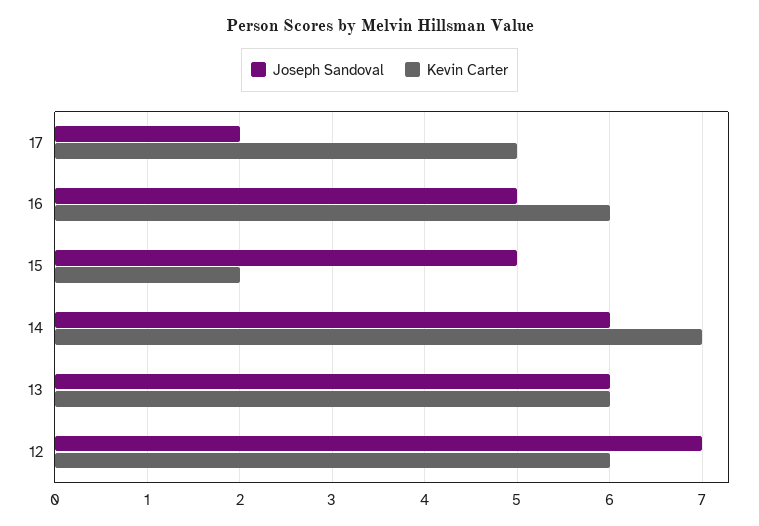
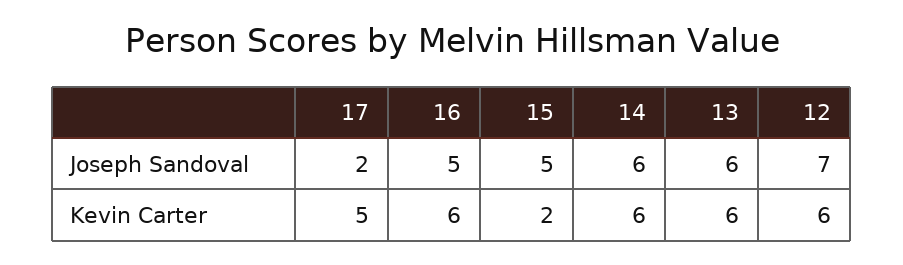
Kevin Carter, 14: 7 -> 6

